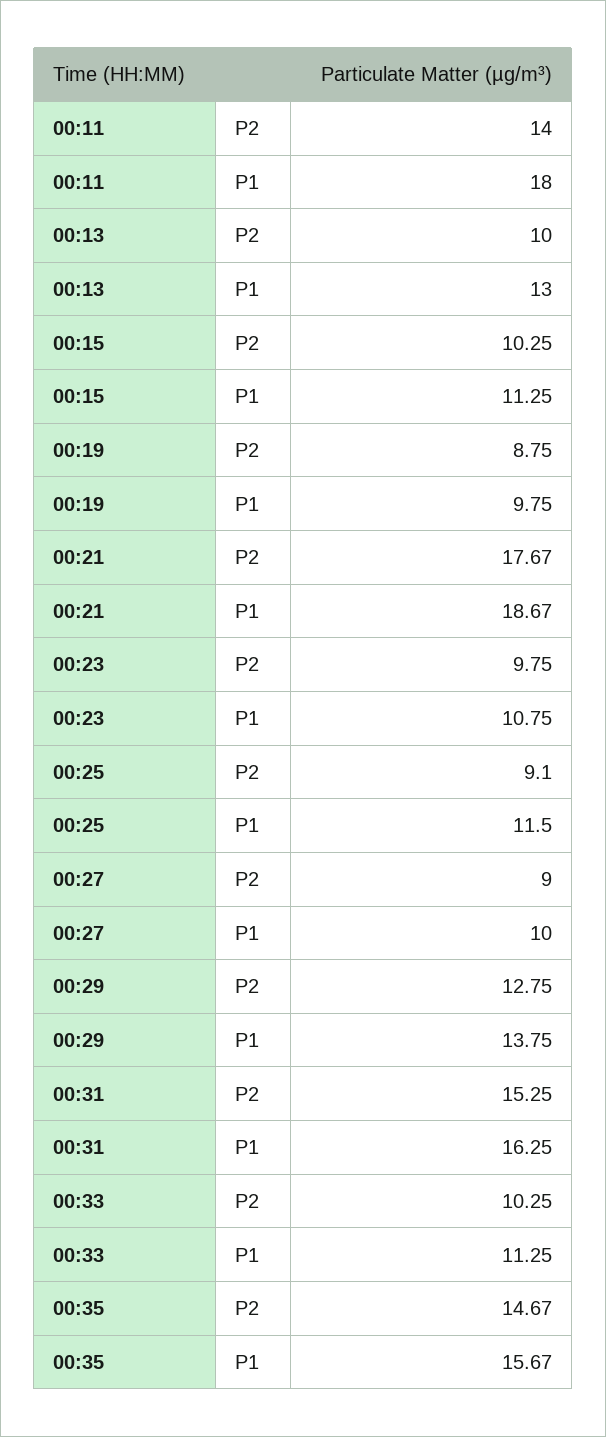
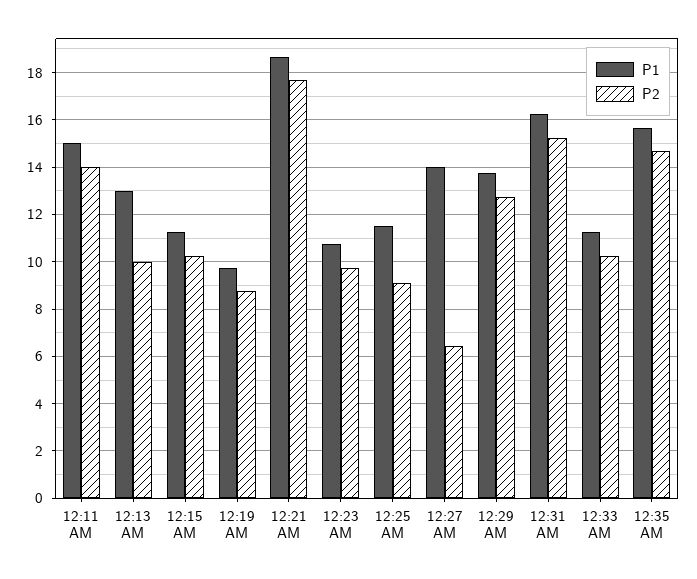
P1, 00:11: 18 -> 15
P2, 00:27: 9 -> 6.5
P1, 00:27: 10 -> 14

